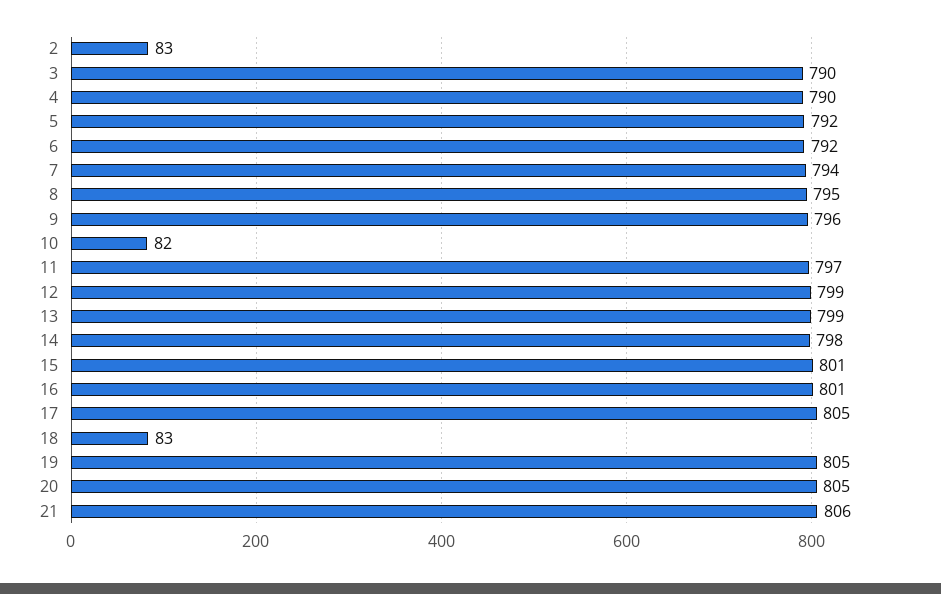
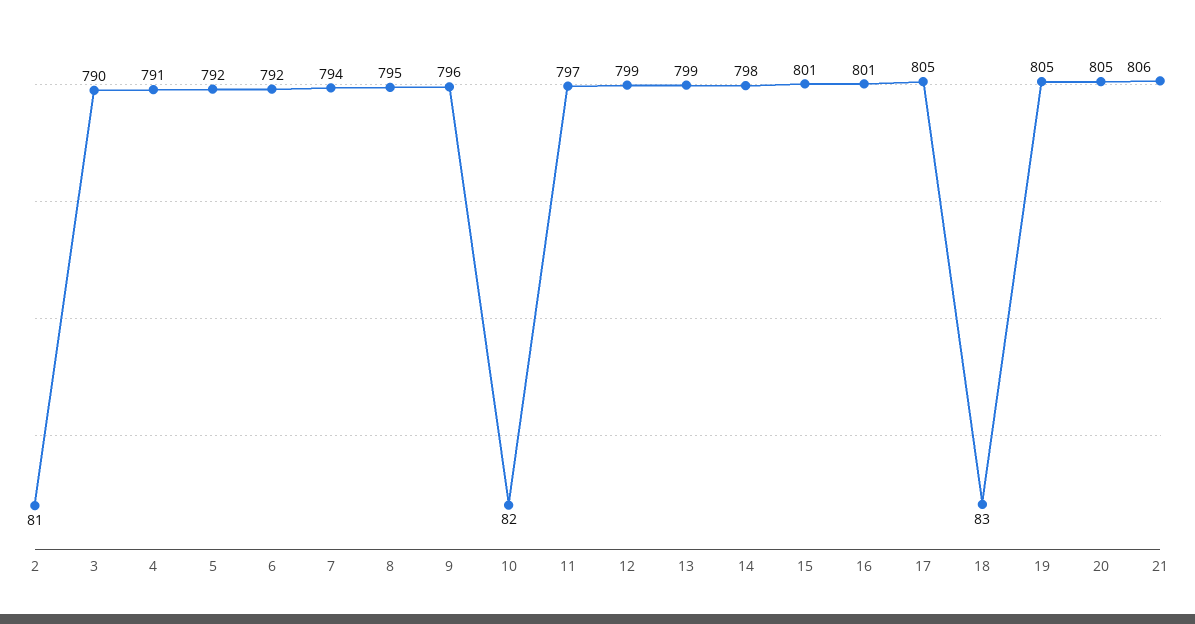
2: 83 -> 81
4: 790 -> 791

